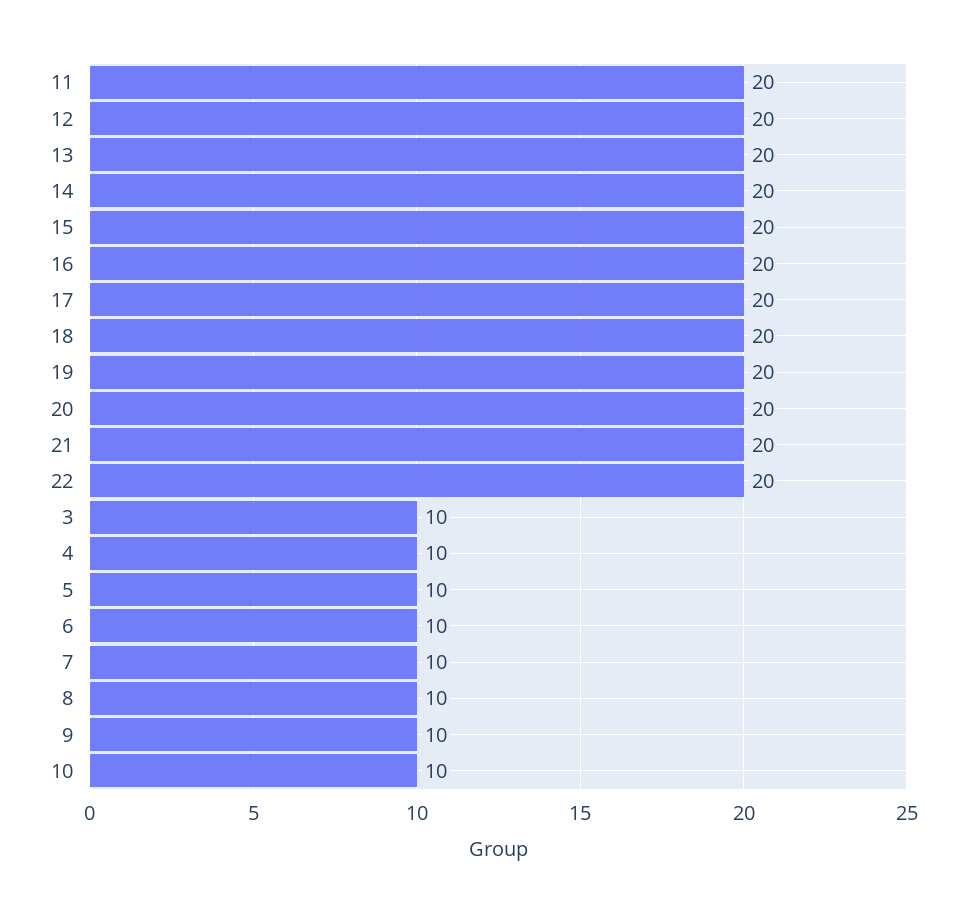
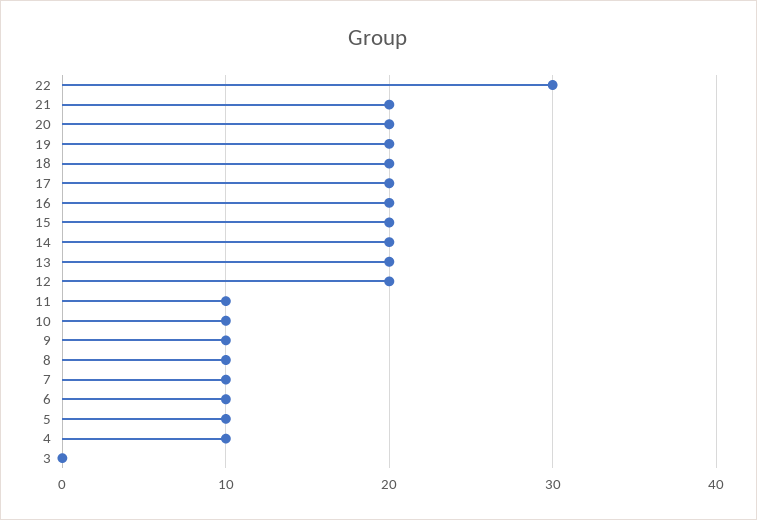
11: 20 -> 10
22: 20 -> 30
3: 10 -> 0

